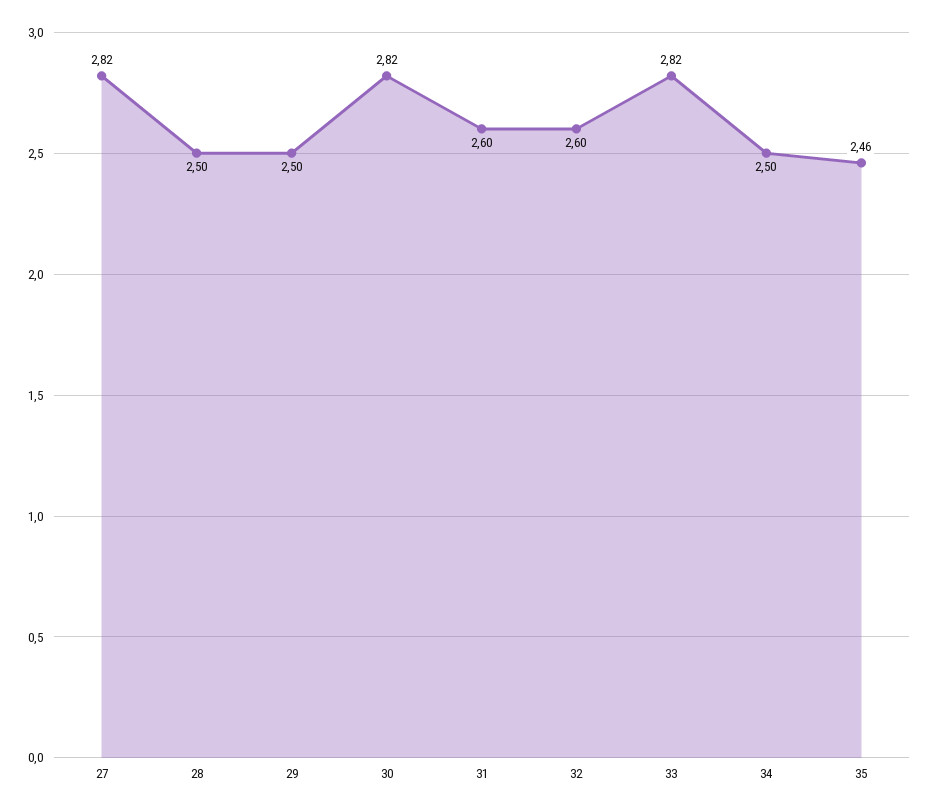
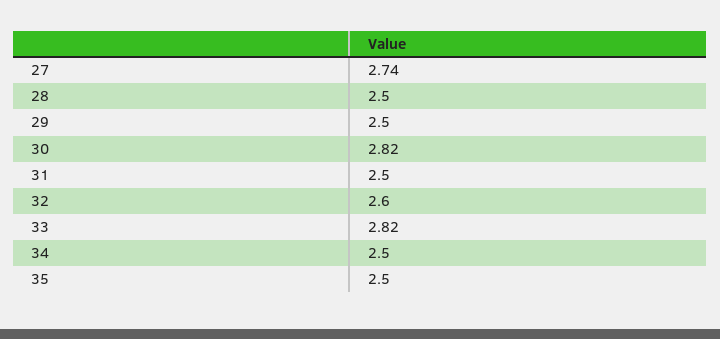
27: 2.82 -> 2.74
31: 2.6 -> 2.5
35: 2.46 -> 2.5

